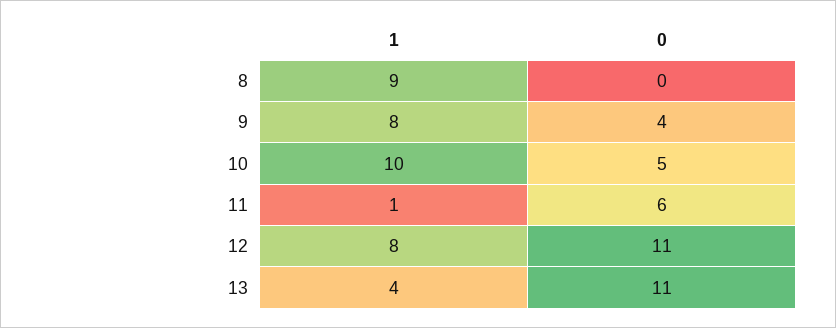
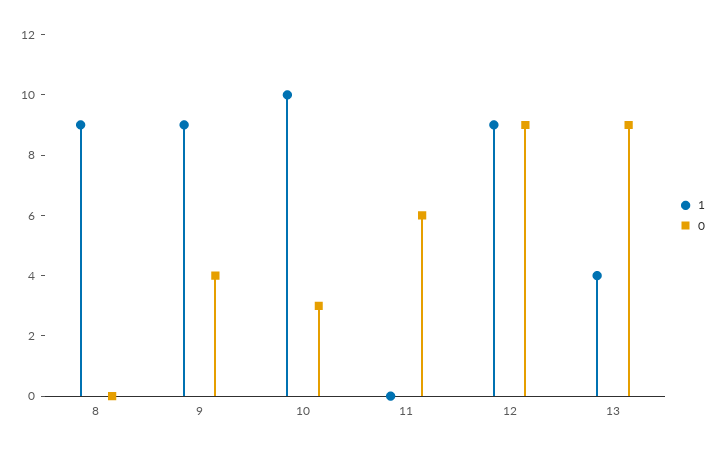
1, 9: 8 -> 9
0, 10: 5 -> 3
1, 11: 1 -> 0
1, 12: 8 -> 9
0, 12: 11 -> 9
0, 13: 11 -> 9

